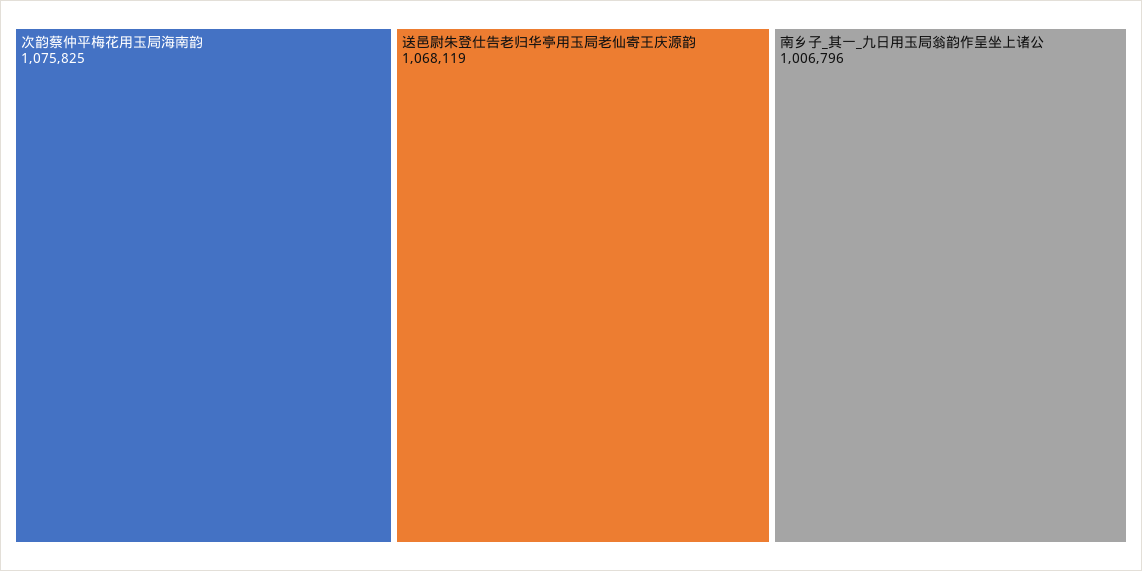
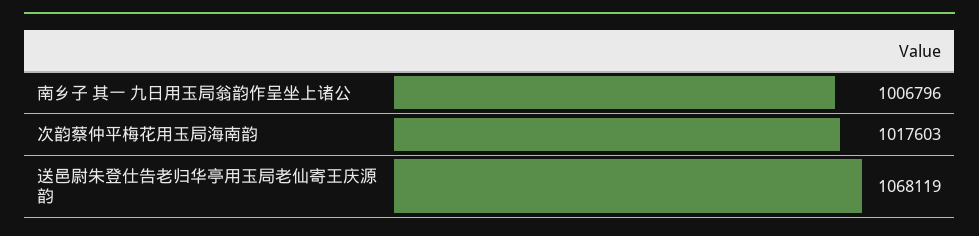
次韵蔡仲平梅花用玉局海南韵: 1075825 -> 1017603

